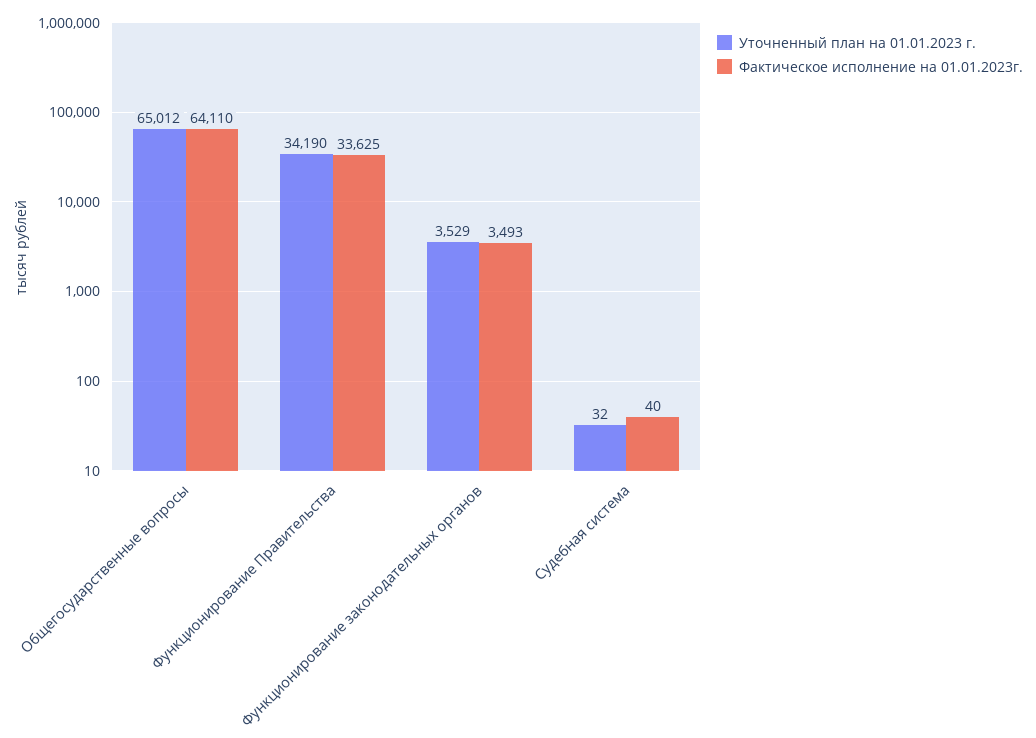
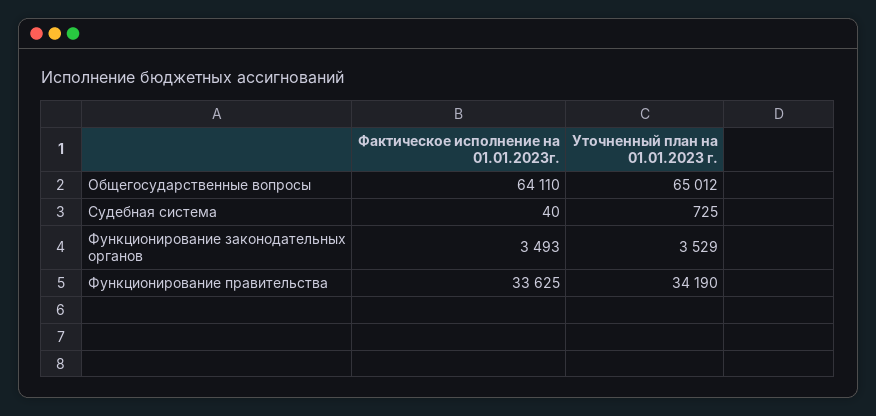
Уточненный план на 01.01.2023 г., Судебная система: 32 -> 725

